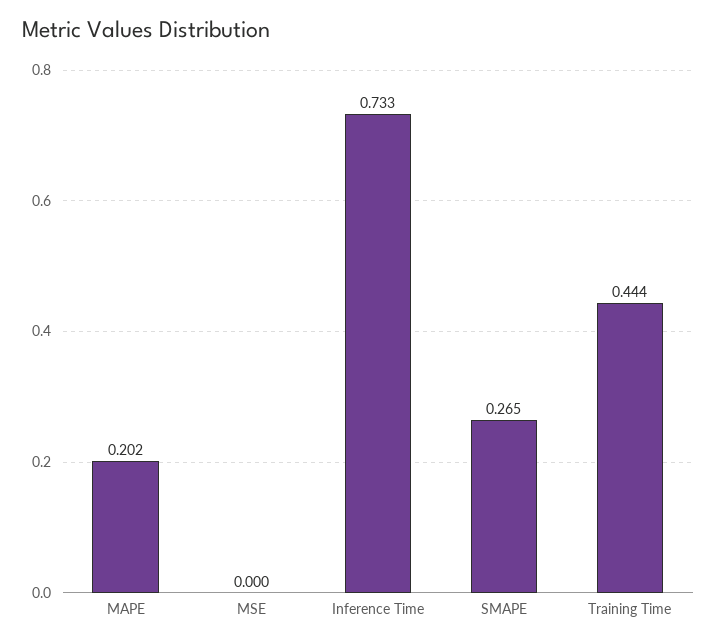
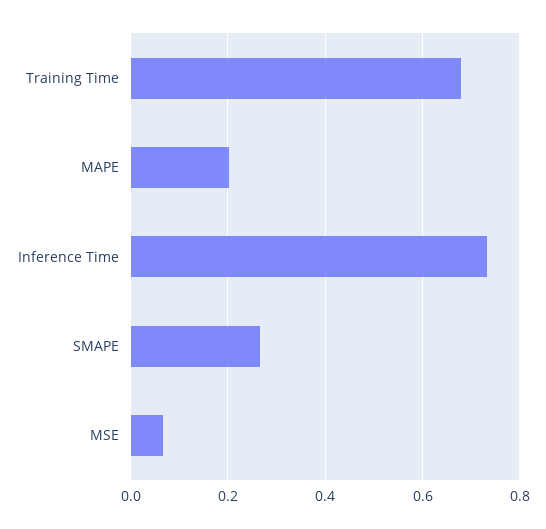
MSE: 0 -> 0.06
Training Time: 0.444 -> 0.68

